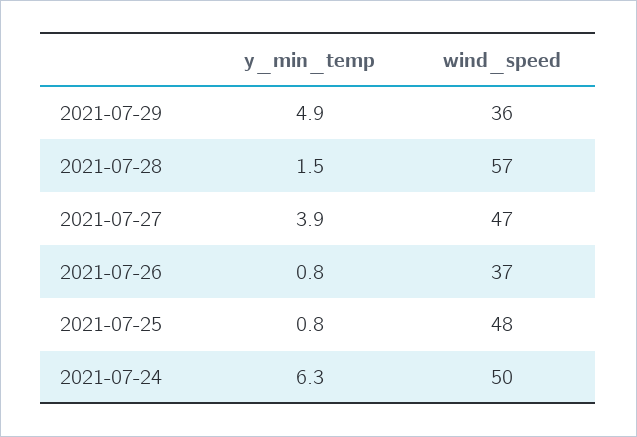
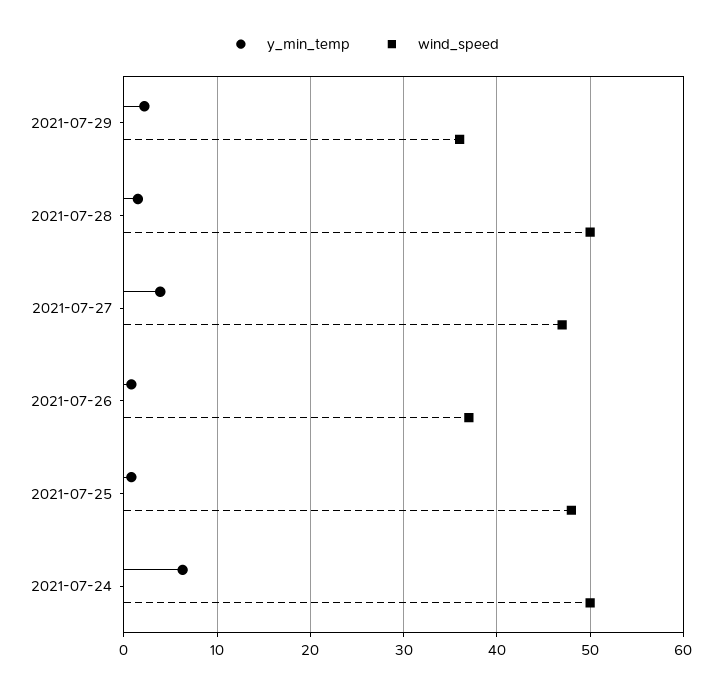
y_min_temp, 2021-07-29: 4.9 -> 2
wind_speed, 2021-07-28: 57 -> 50

